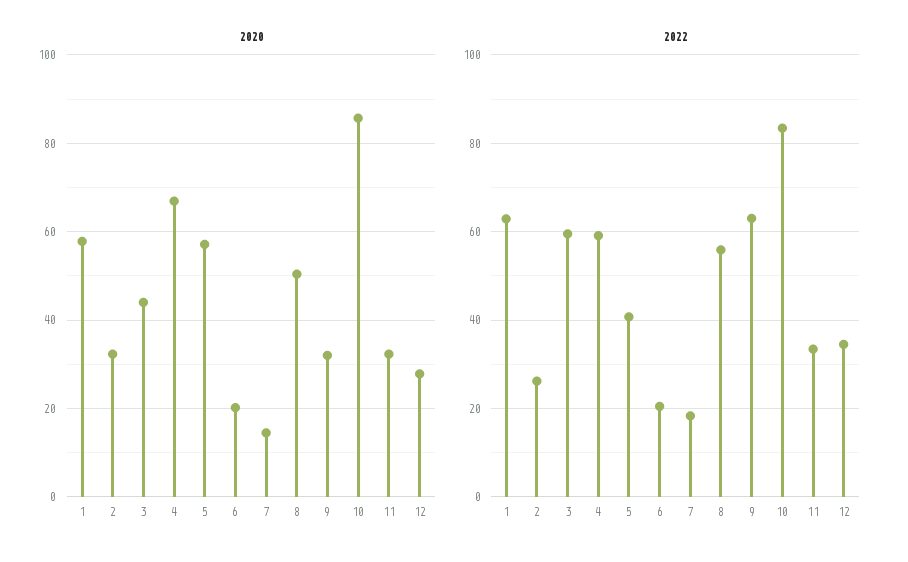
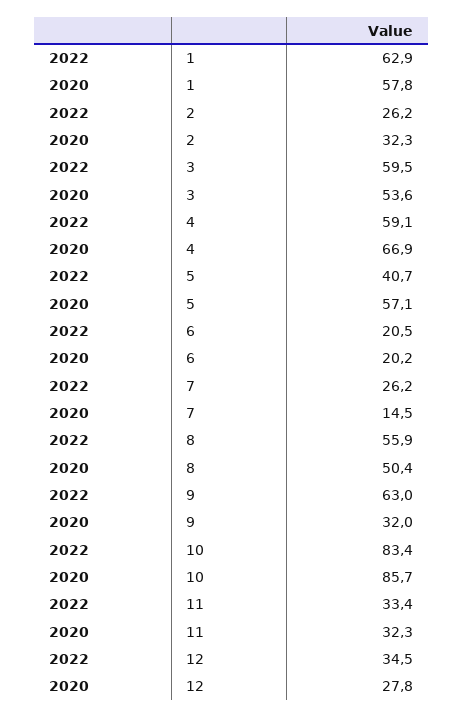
2020, 3: 44 -> 53.6
2022, 7: 18 -> 26.2

